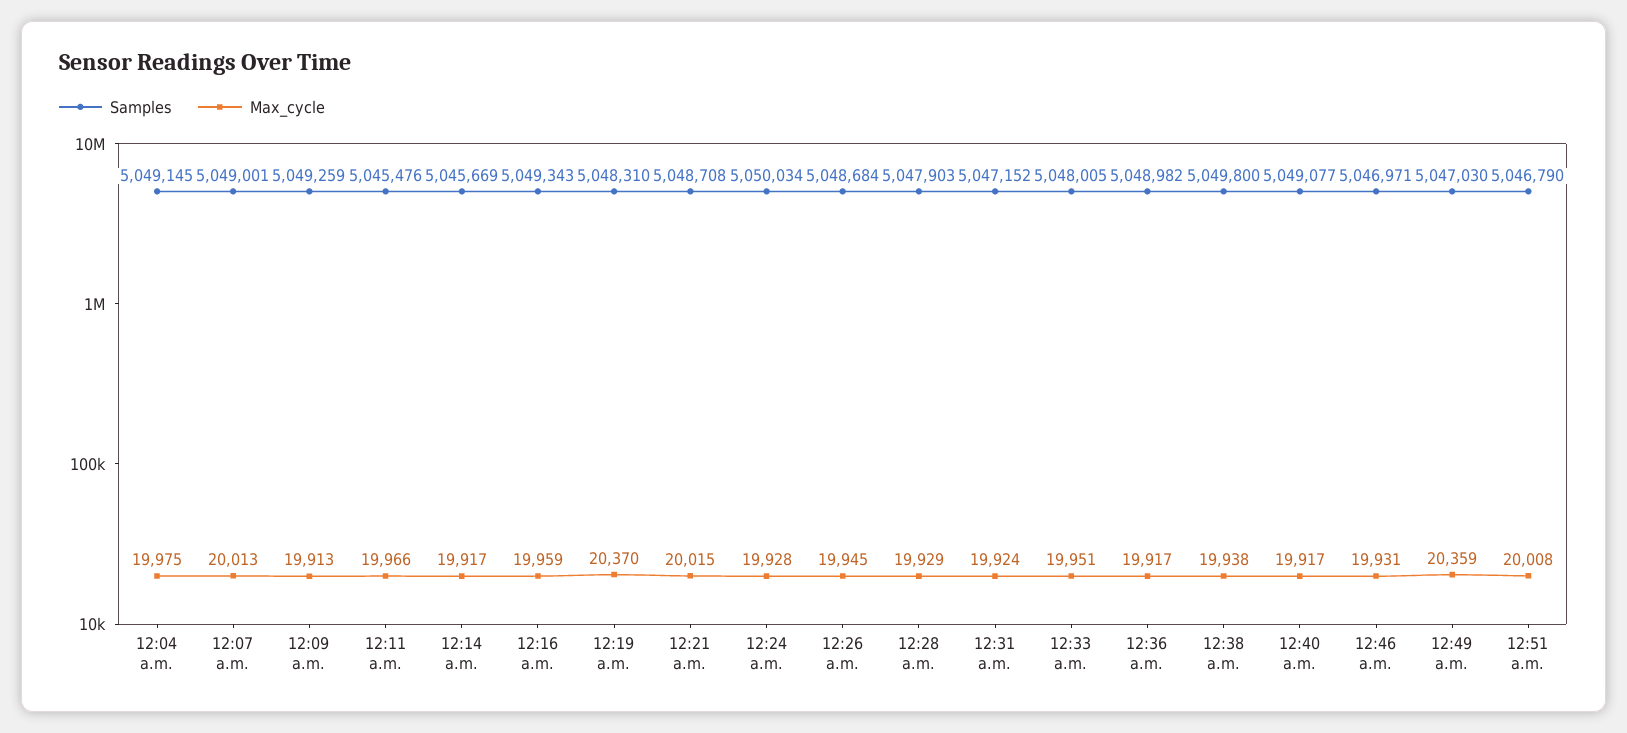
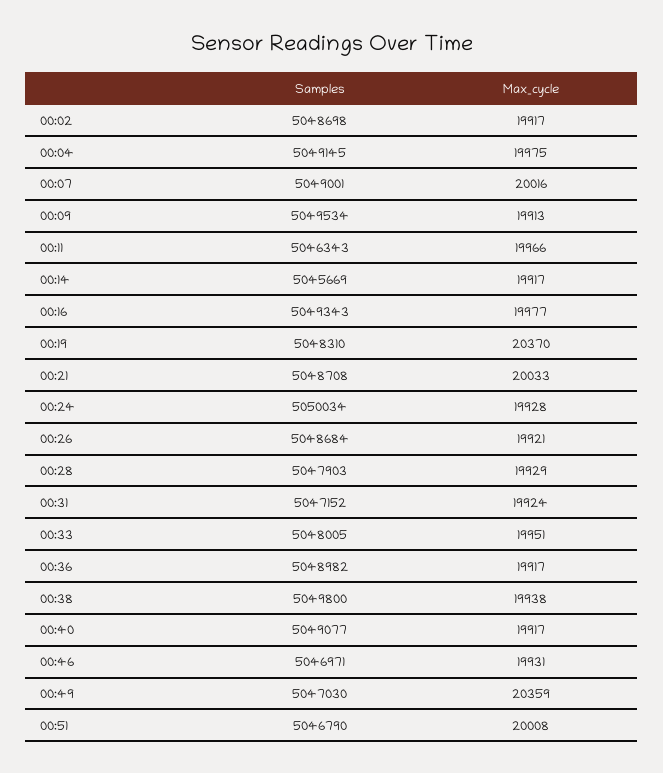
Max_cycle, 12:07 a.m.: 20013 -> 20016
Samples, 12:09 a.m.: 5049259 -> 5049534
Samples, 12:11 a.m.: 5045476 -> 5046343
Max_cycle, 12:16 a.m.: 19959 -> 19977
Max_cycle, 12:21 a.m.: 20015 -> 20033
Max_cycle, 12:26 a.m.: 19945 -> 19921
Samples, 00:02: none -> 5048698
Max_cycle, 00:02: none -> 19917

